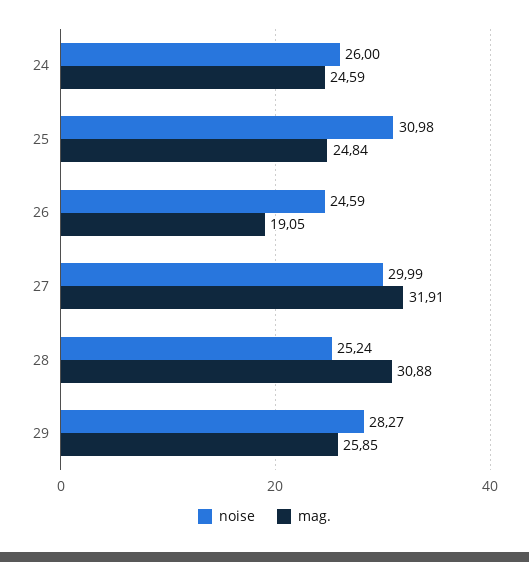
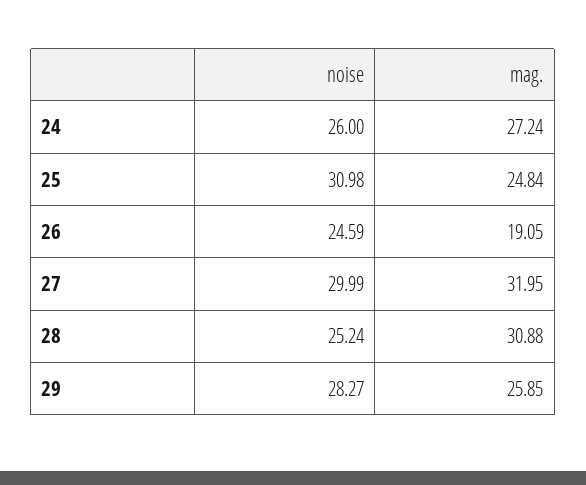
mag., 24: 24.59 -> 27.24
mag., 27: 31.91 -> 31.95

